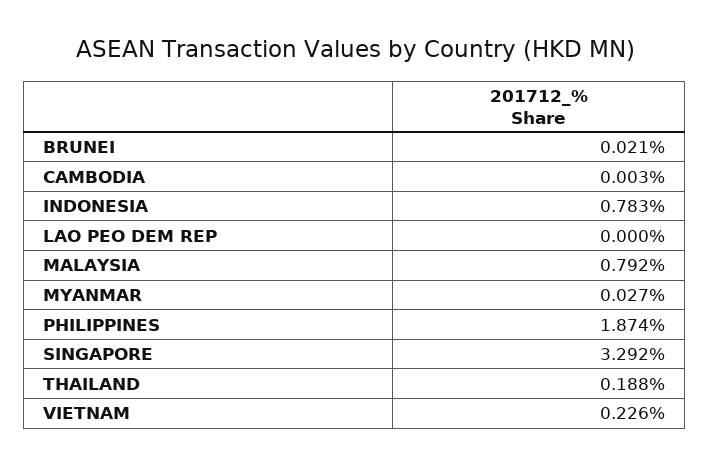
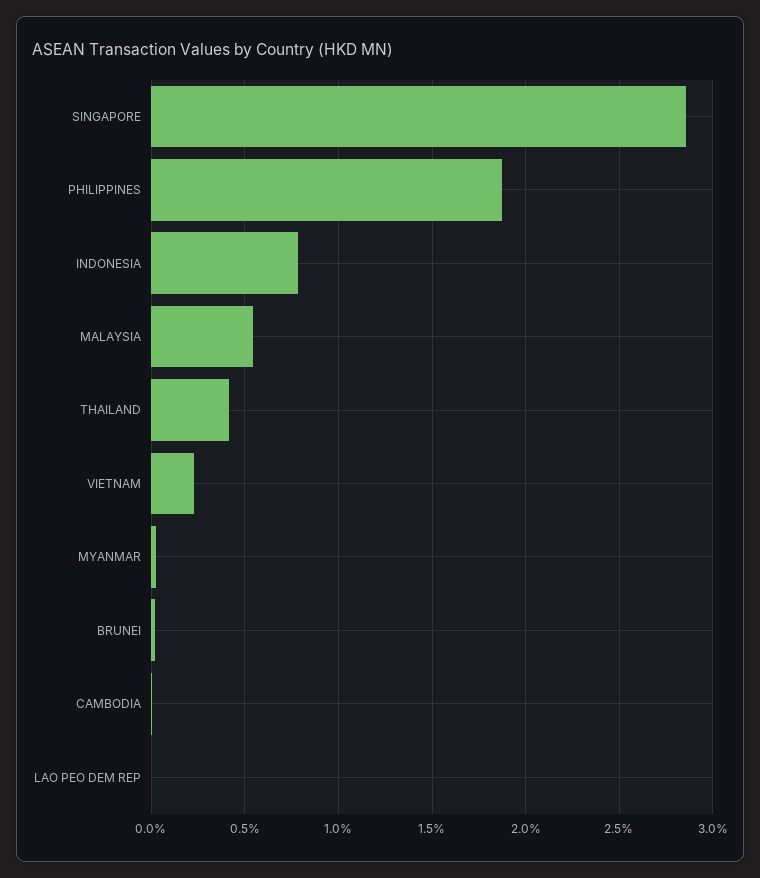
MALAYSIA: 0.792 -> 0.55
SINGAPORE: 3.292 -> 2.85
THAILAND: 0.188 -> 0.4

